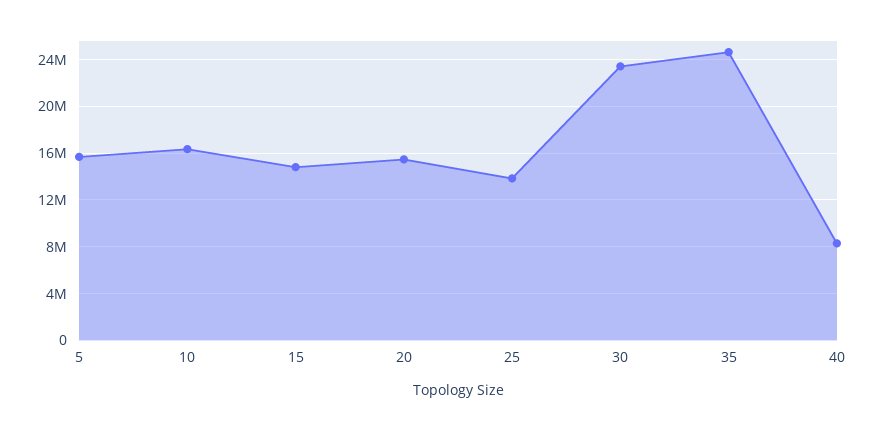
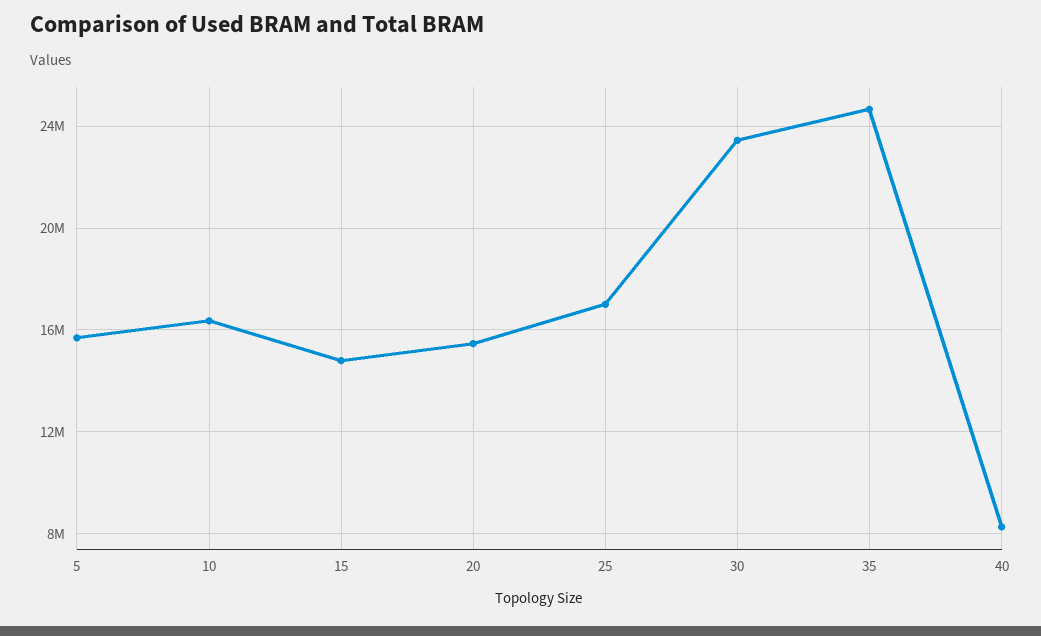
25: 14000000 -> 17000000

